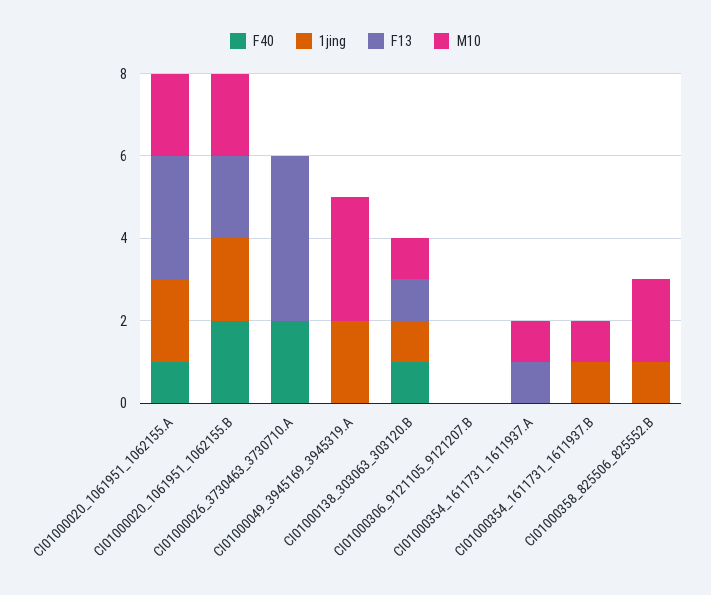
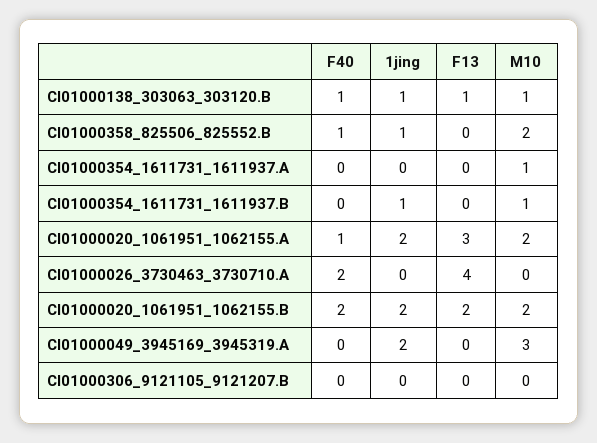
F13, CI01000354_1611731_1611937.A: 1 -> 0
F40, CI01000358_825506_825552.B: 0 -> 1

